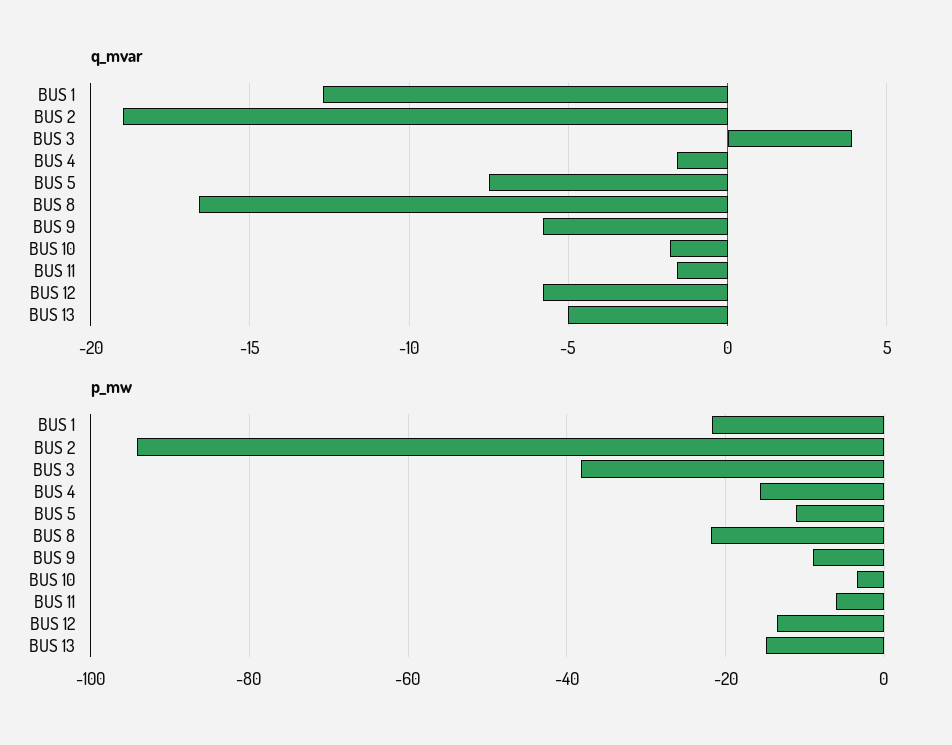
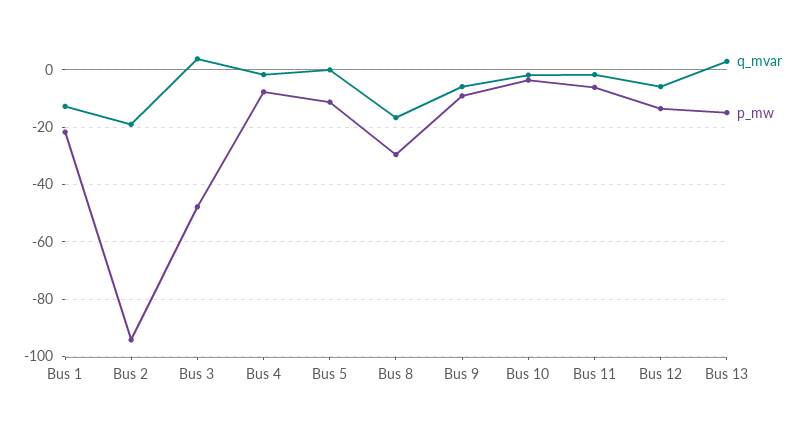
q_mvar, BUS 5: -7.5 -> 0
q_mvar, BUS 13: -5 -> 2.5
p_mw, BUS 3: -38 -> -47.5
p_mw, BUS 4: -16 -> -7.5
p_mw, BUS 8: -22 -> -30

